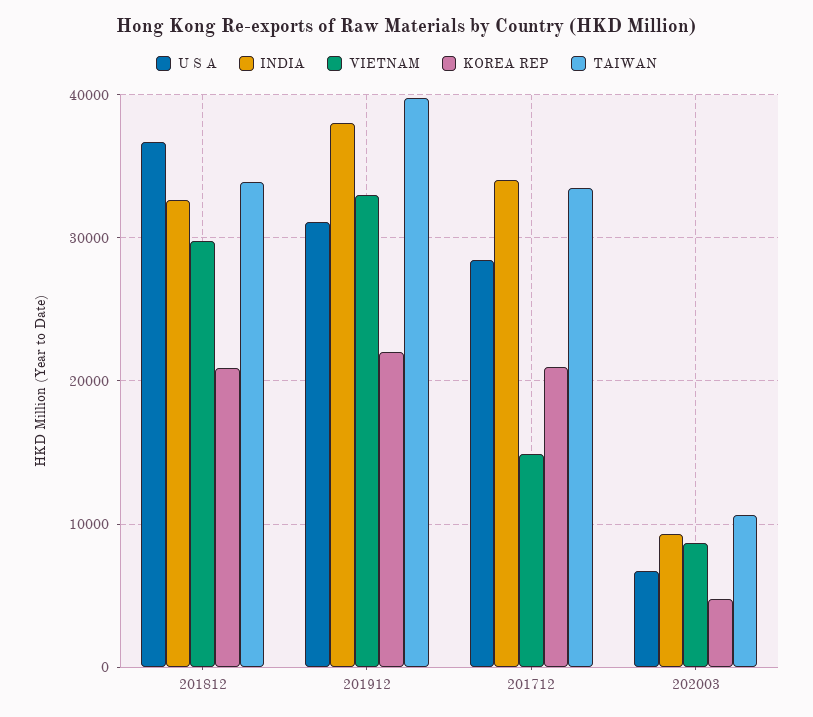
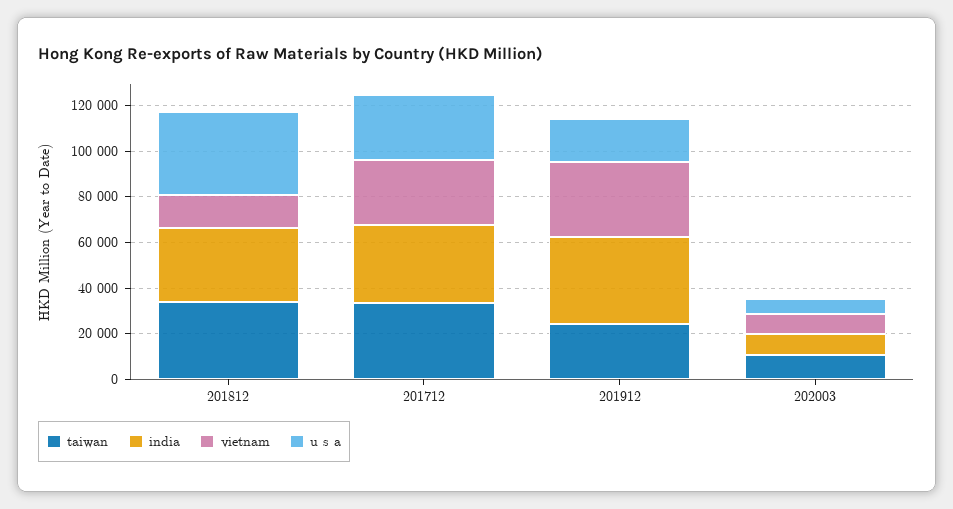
VIETNAM, 201812: 30000 -> 15000
KOREA REP, 201812: 21000 -> none
U S A, 201912: 31000 -> 20000
KOREA REP, 201912: 22000 -> none
TAIWAN, 201912: 40000 -> 25000
VIETNAM, 201712: 15000 -> 30000
KOREA REP, 201712: 21000 -> none
KOREA REP, 202003: 5000 -> none

